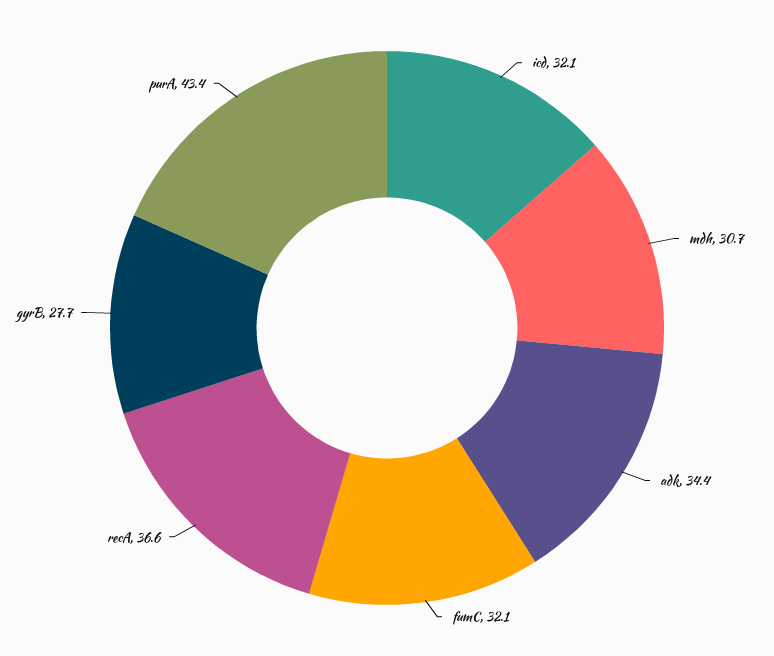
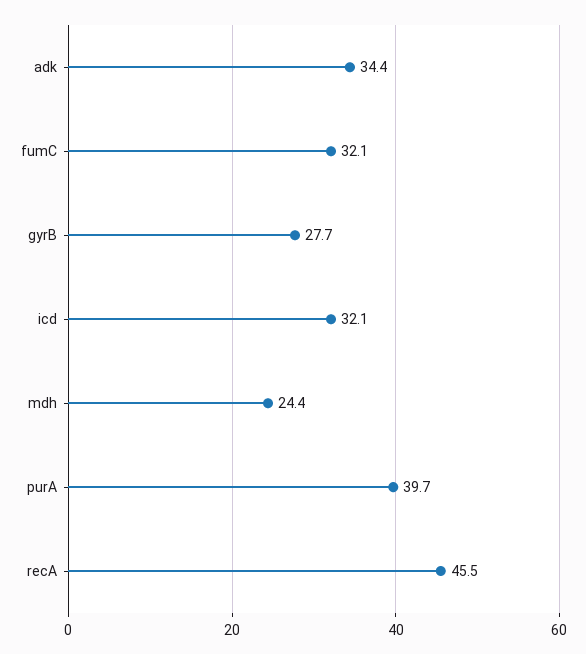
mdh: 30.7 -> 24.4
recA: 36.6 -> 45.5
purA: 43.4 -> 39.7

